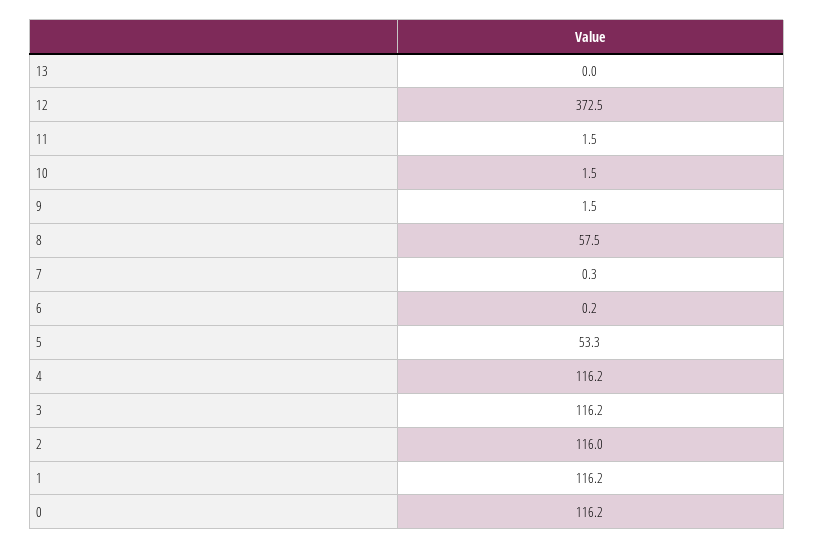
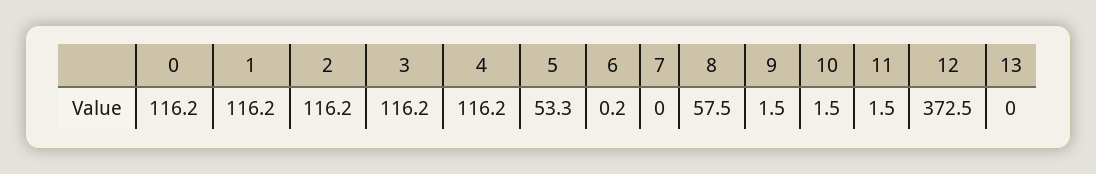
7: 0.3 -> 0
2: 116 -> 116.2

